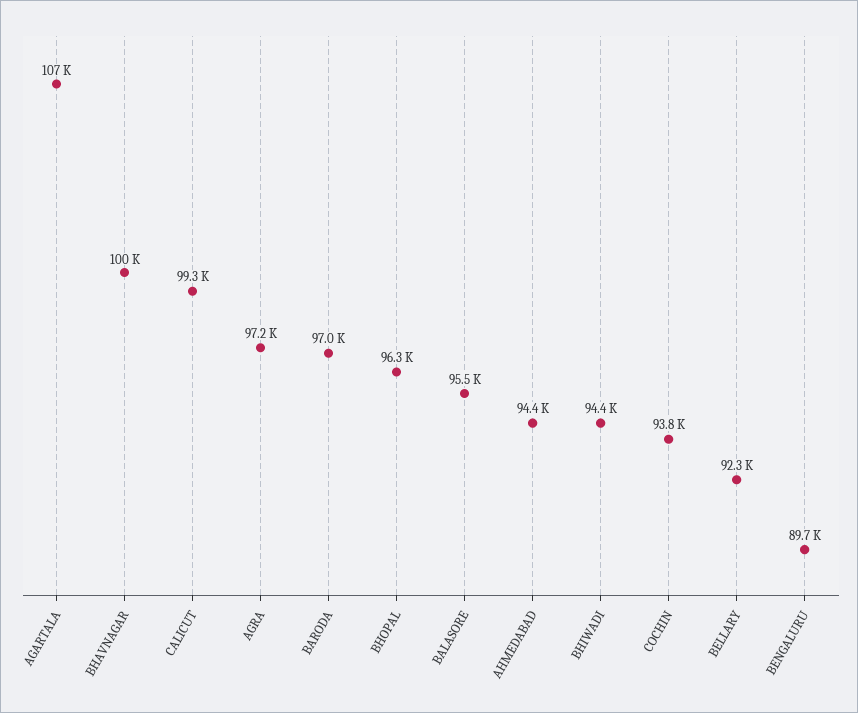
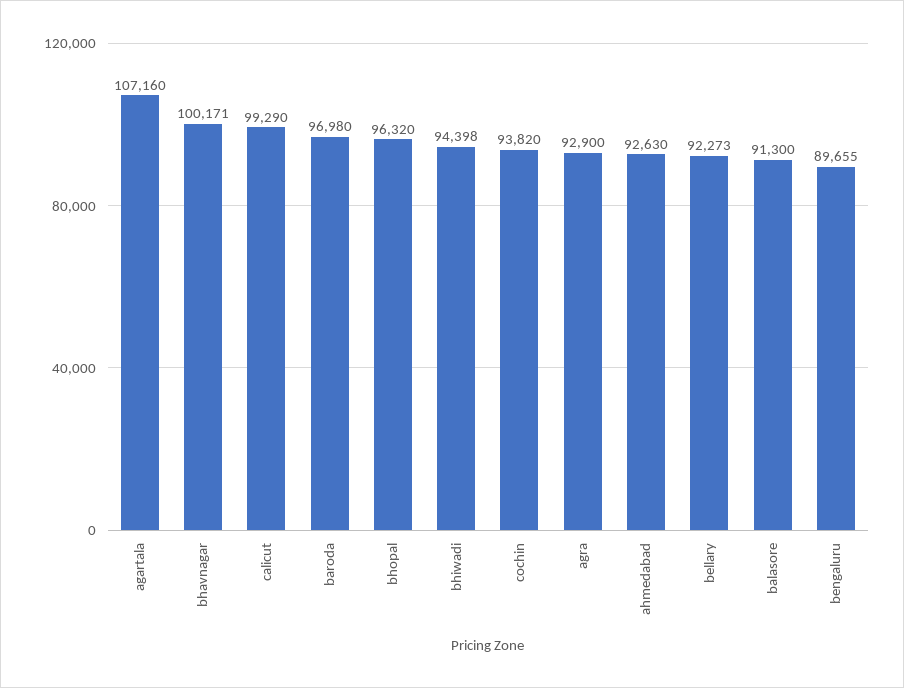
AGRA: 97200 -> 92900
BALASORE: 95500 -> 91300
AHMEDABAD: 94400 -> 92630

